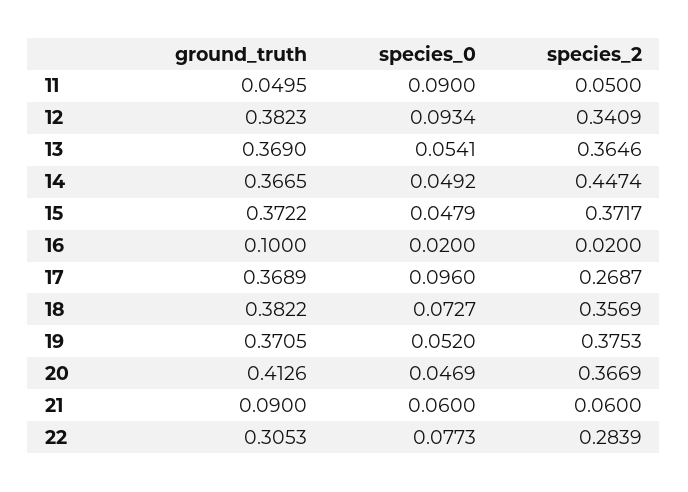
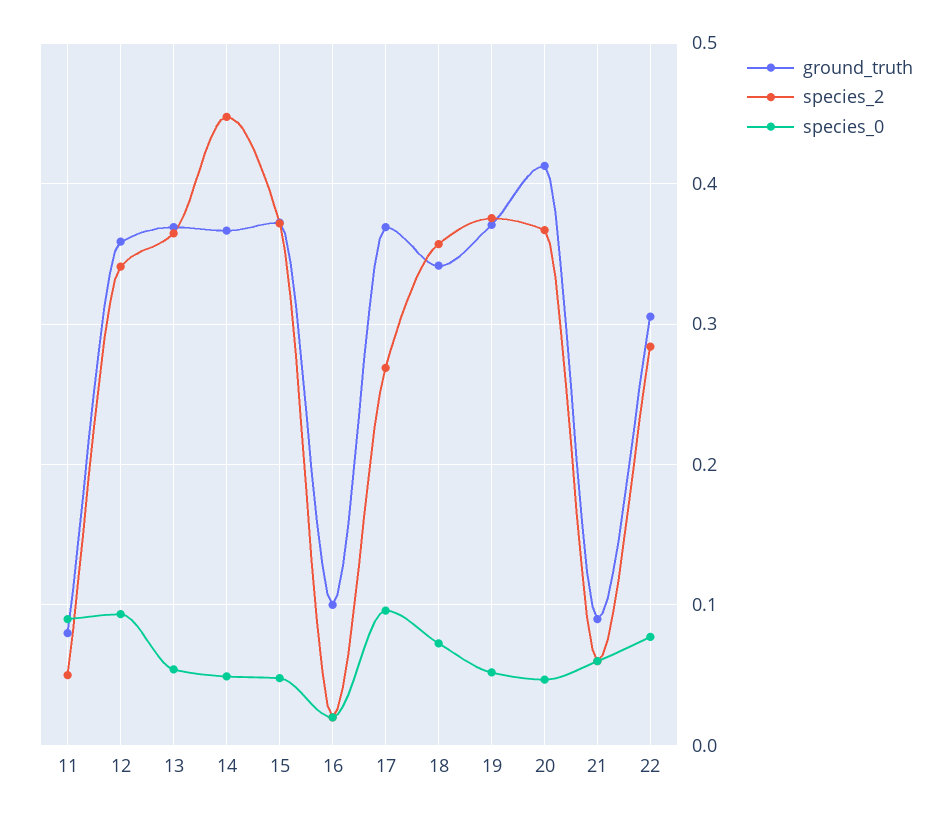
ground_truth, 11: 0.0495 -> 0.08
ground_truth, 12: 0.3823 -> 0.36
ground_truth, 18: 0.3822 -> 0.34

